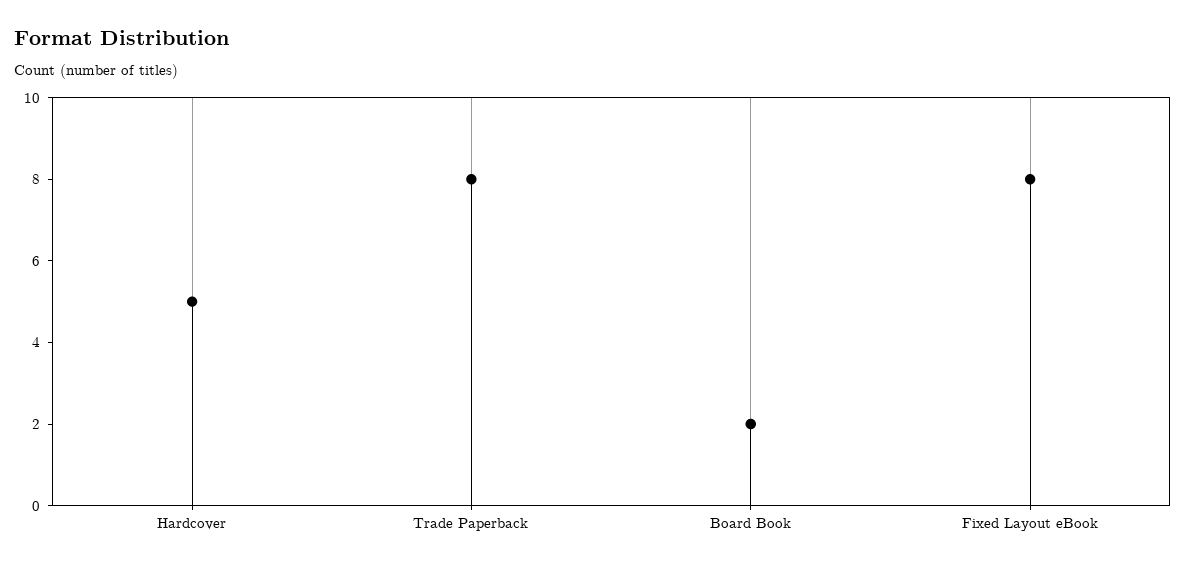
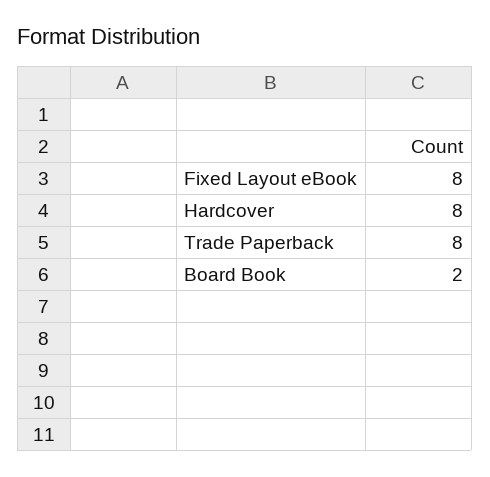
Hardcover: 5 -> 8

